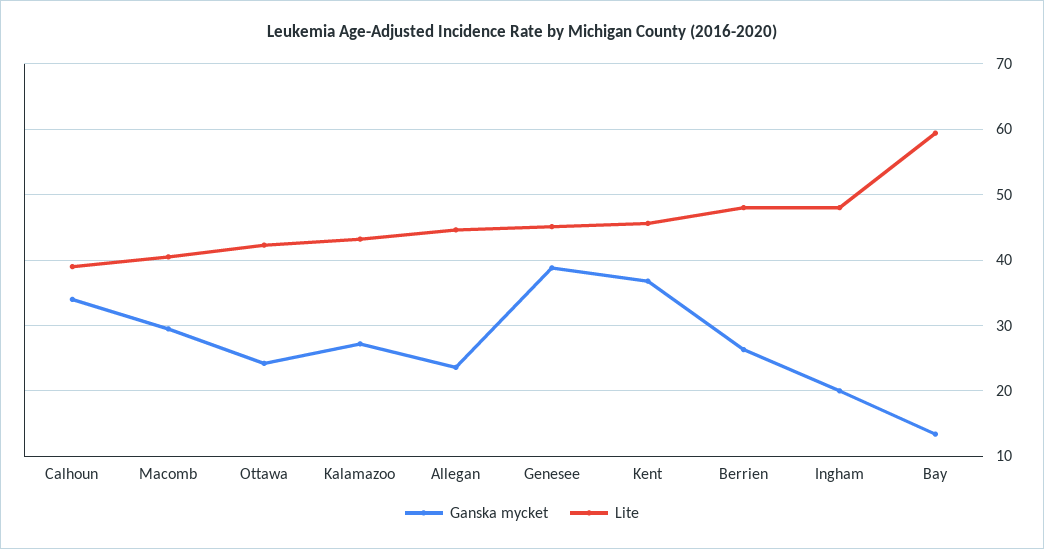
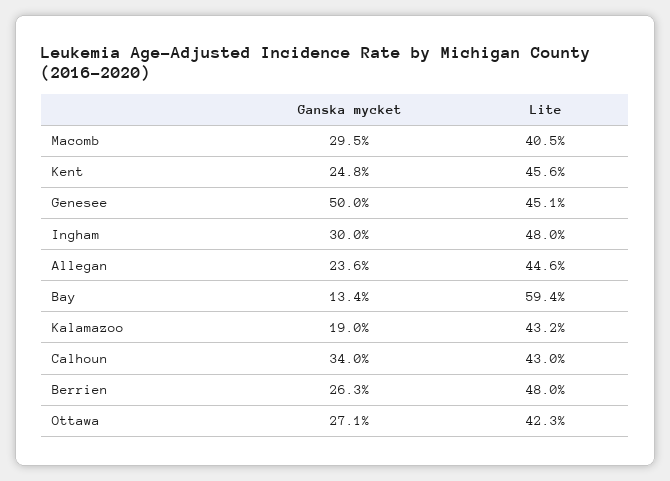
Lite, Calhoun: 39 -> 43
Ganska mycket, Ottawa: 24 -> 27.1
Ganska mycket, Kalamazoo: 27 -> 19
Ganska mycket, Genesee: 39 -> 50
Ganska mycket, Kent: 37 -> 24.8
Ganska mycket, Ingham: 20 -> 30

